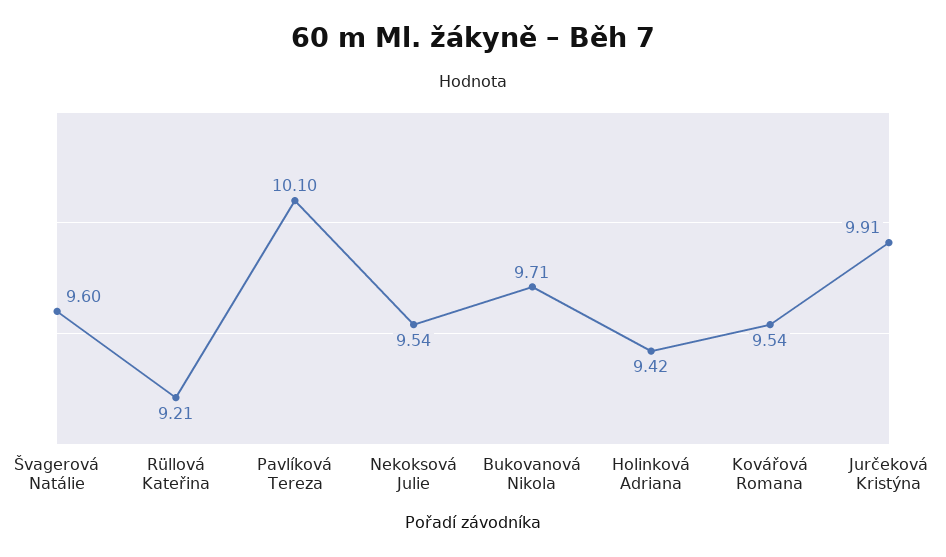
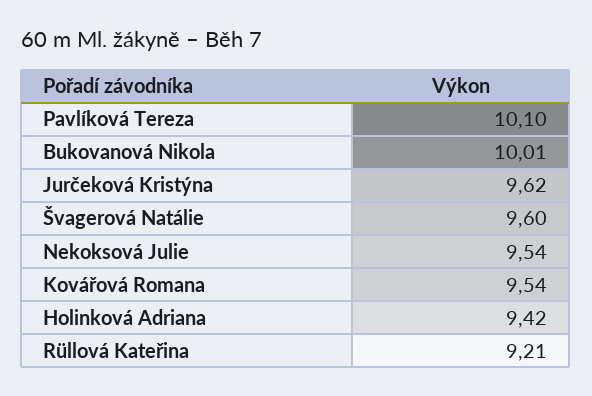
Bukovanová Nikola: 9.71 -> 10.01
Jurčeková Kristýna: 9.91 -> 9.62

